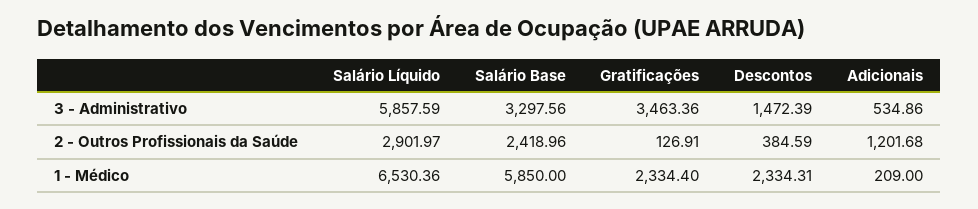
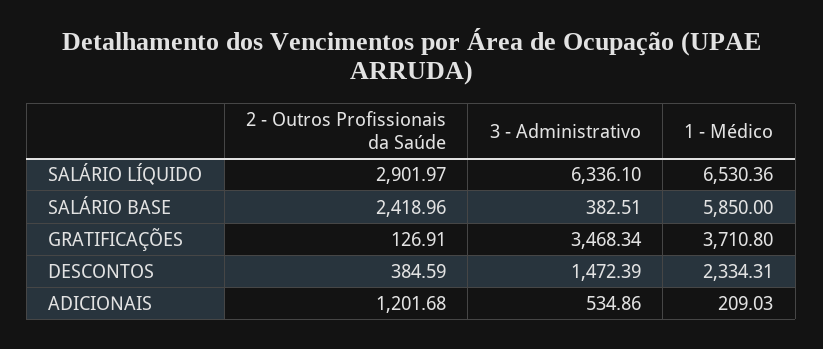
Salário Líquido, 3 - Administrativo: 5857.59 -> 6336.1
Salário Base, 3 - Administrativo: 3297.56 -> 382.51
Gratificações, 3 - Administrativo: 3463.36 -> 3468.34
Gratificações, 1 - Médico: 2334.4 -> 3710.8
Adicionais, 1 - Médico: 209 -> 209.03

